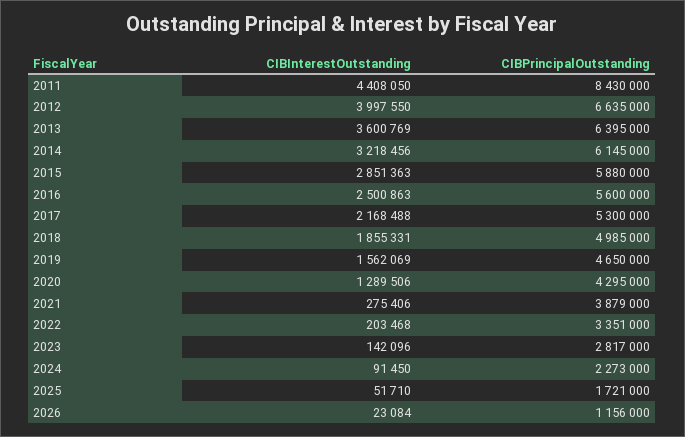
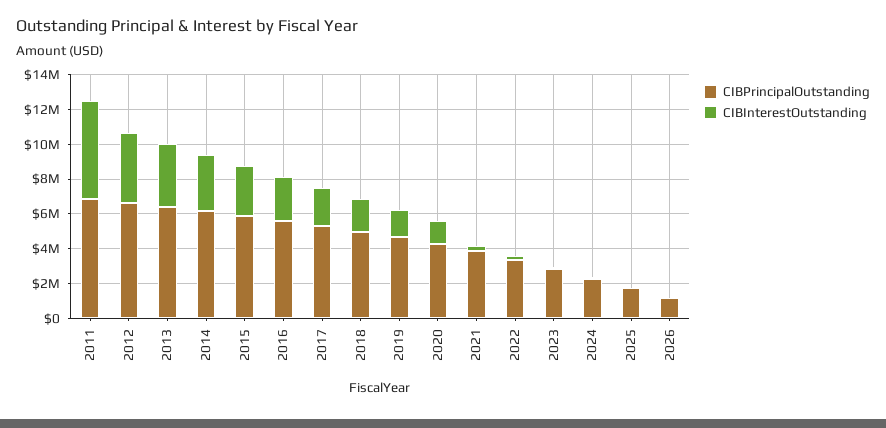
CIBInterestOutstanding, 2011: 4408050 -> 5500000
CIBPrincipalOutstanding, 2011: 8430000 -> 7000000

